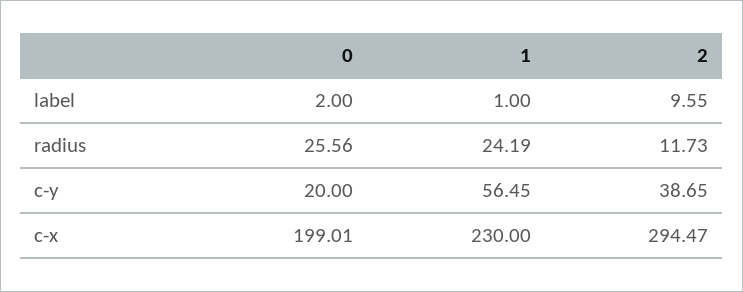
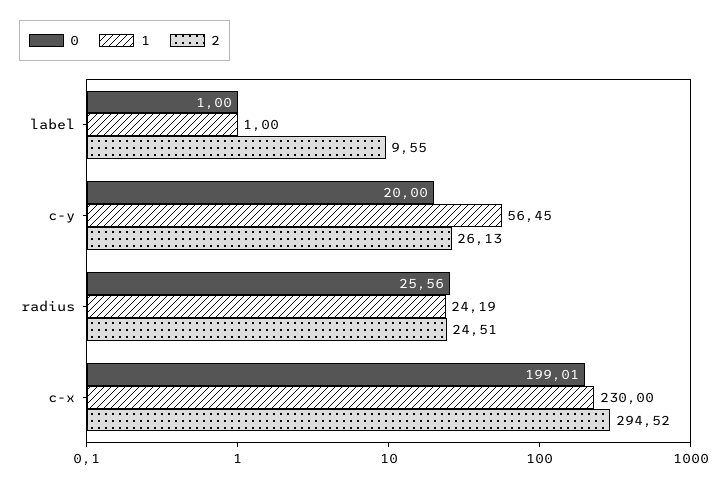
0, label: 2 -> 1
2, radius: 11.73 -> 24.51
2, c-y: 38.65 -> 26.13
2, c-x: 294.47 -> 294.52

